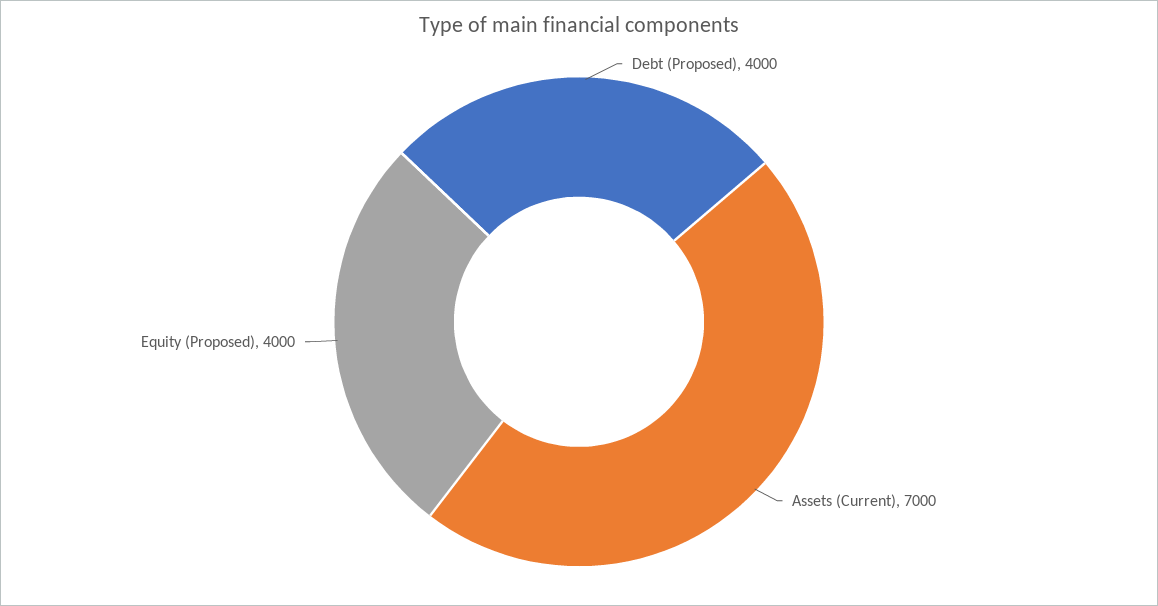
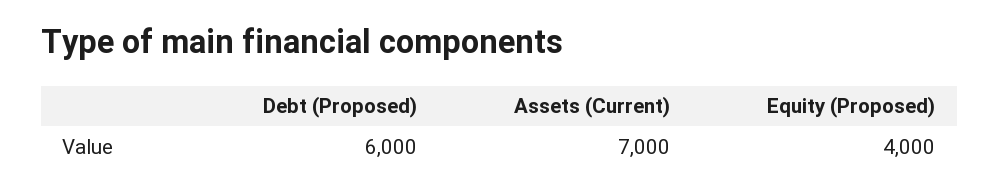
Debt (Proposed): 4000 -> 6000

